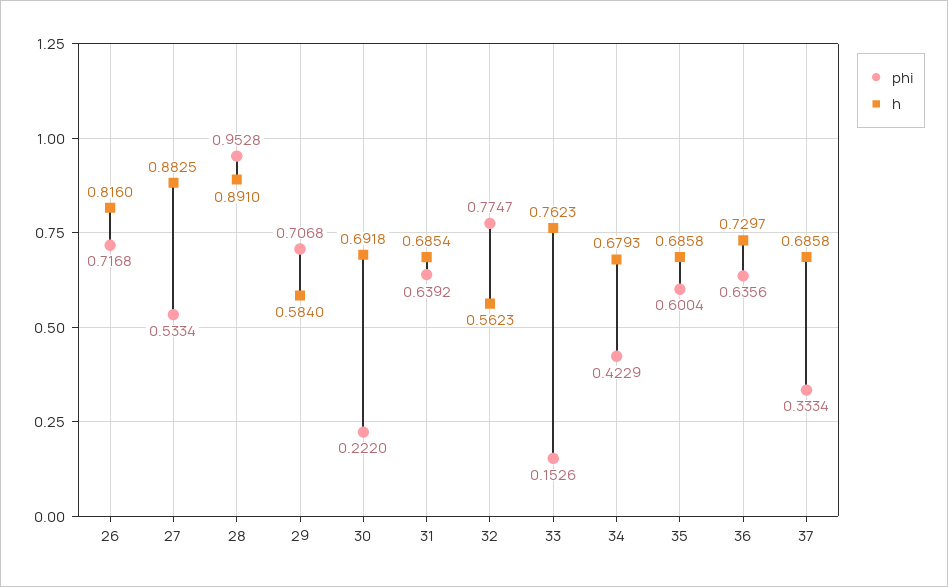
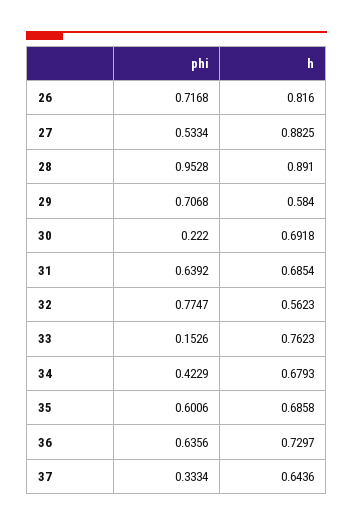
phi, 35: 0.6004 -> 0.6006
h, 37: 0.6858 -> 0.6436

